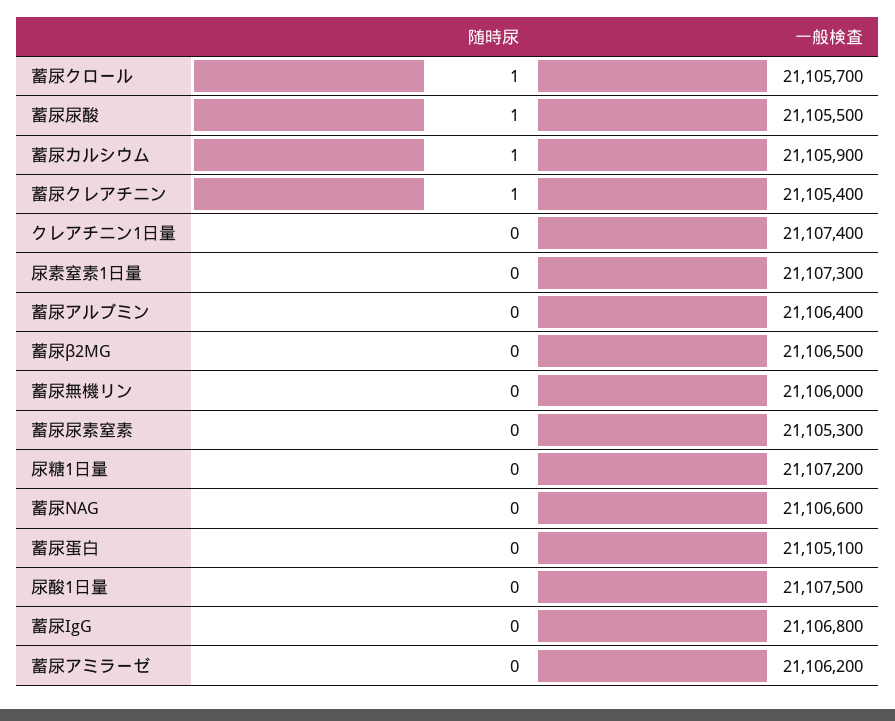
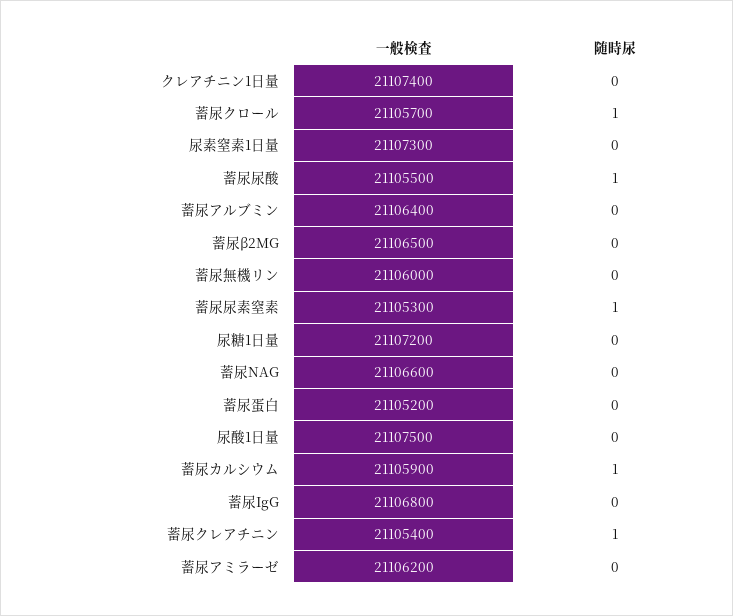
随時尿, 蓄尿尿素窒素: 0 -> 1
一般検査, 蓄尿蛋白: 21105100 -> 21105200

